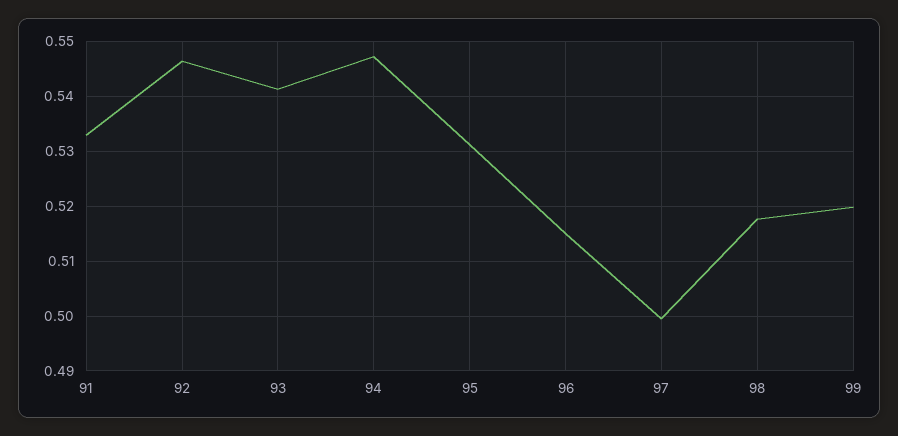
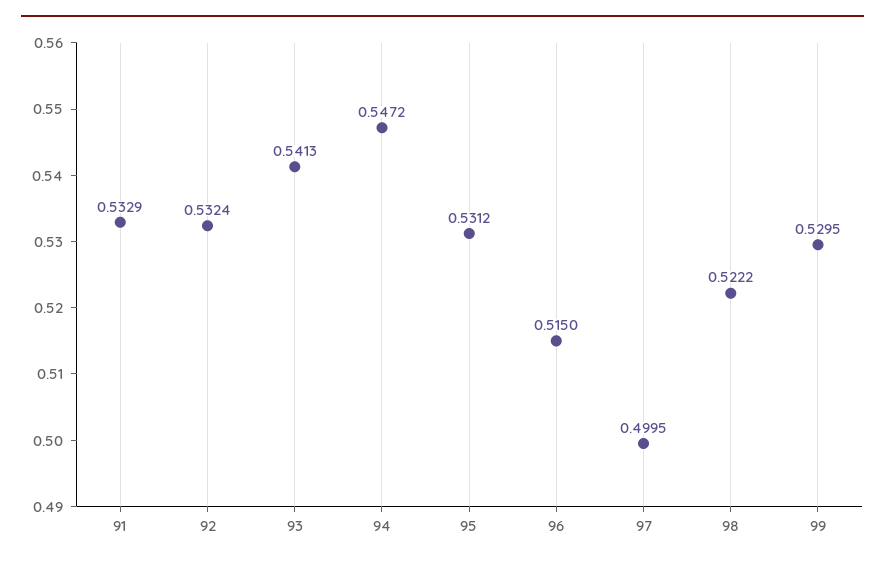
92: 0.546 -> 0.5324
98: 0.518 -> 0.5222
99: 0.52 -> 0.5295

